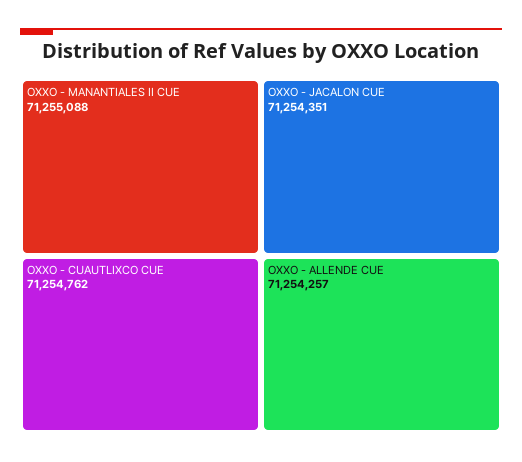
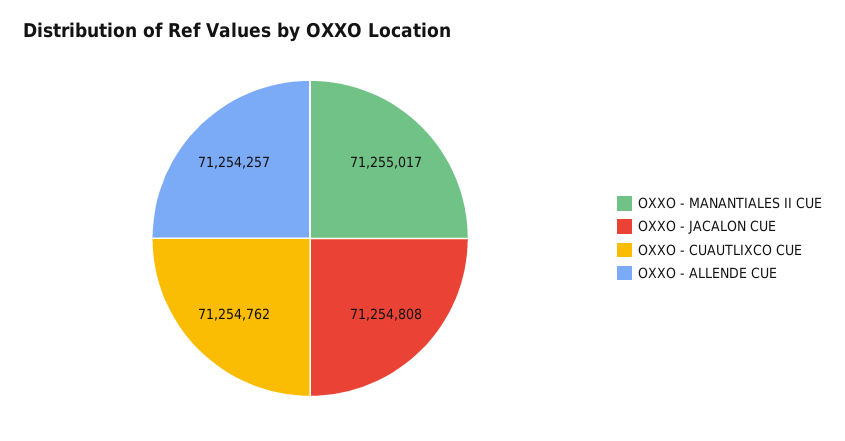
OXXO - MANANTIALES II CUE: 71255088 -> 71255017
OXXO - JACALON CUE: 71254351 -> 71254808

